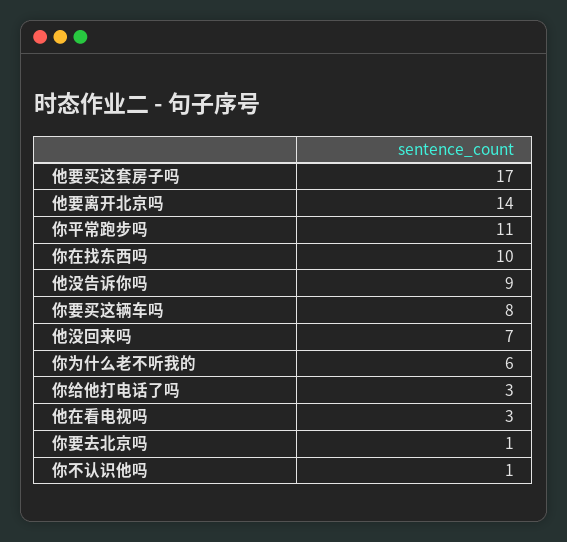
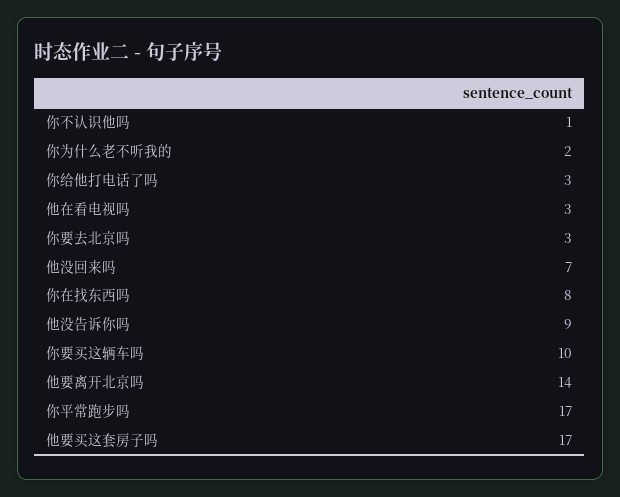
你平常跑步吗: 11 -> 17
你在找东西吗: 10 -> 8
你要买这辆车吗: 8 -> 10
你为什么老不听我的: 6 -> 2
你要去北京吗: 1 -> 3

